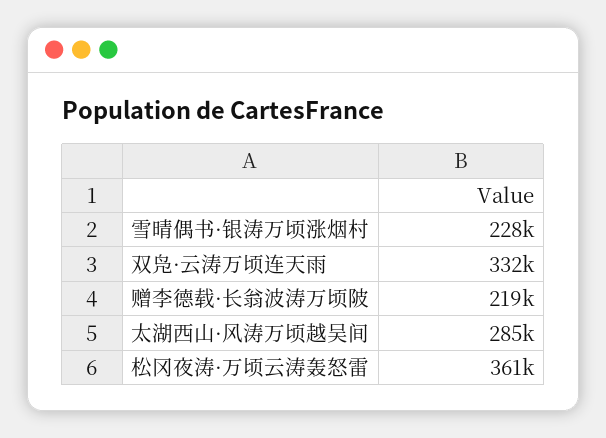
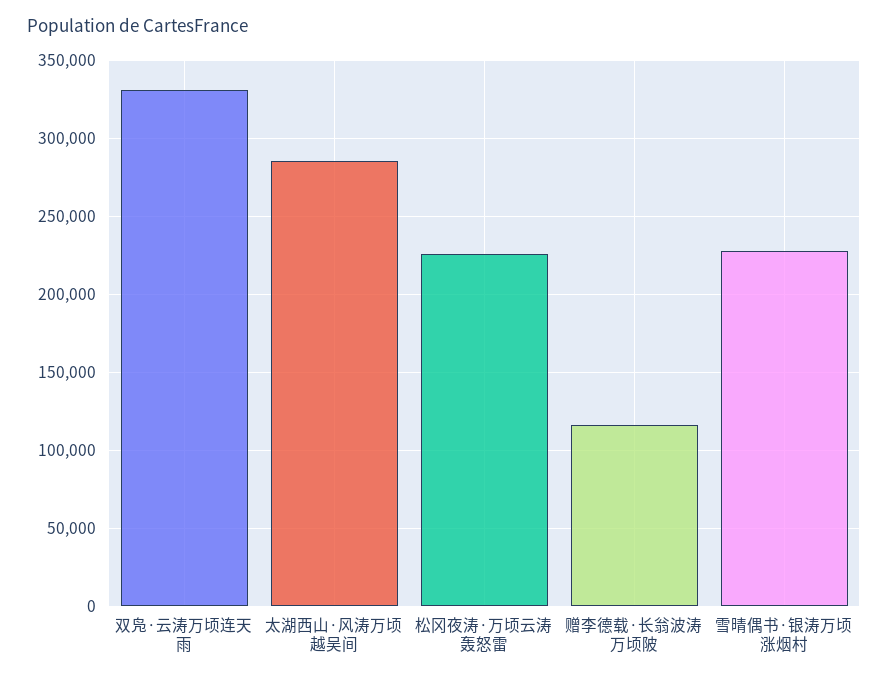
赠李德载·长翁波涛万顷陂: 219000 -> 115000
松冈夜涛·万顷云涛轰怒雷: 361000 -> 225000

